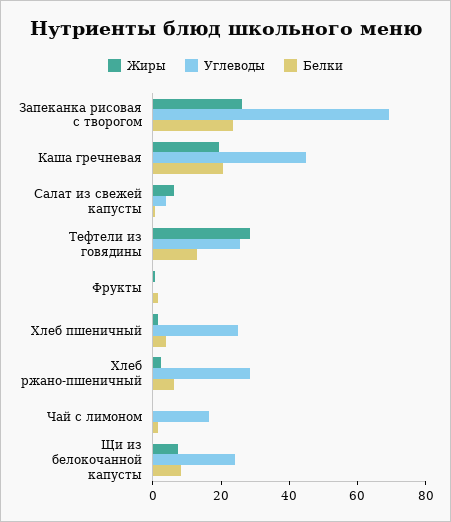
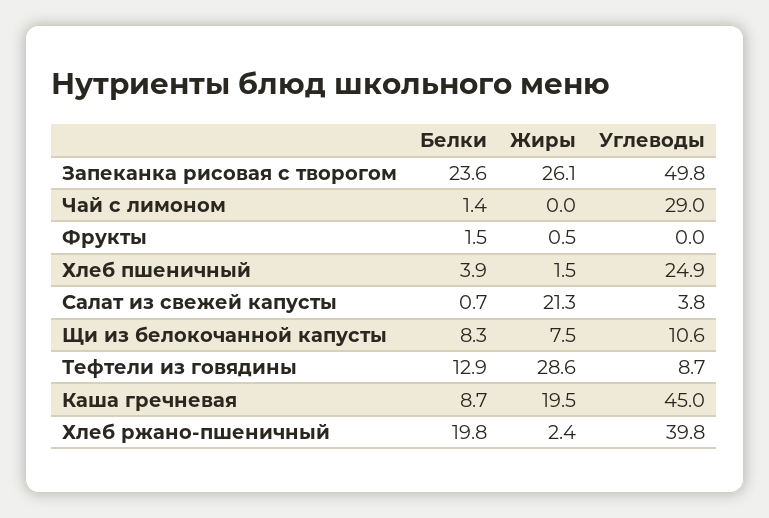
Углеводы, Запеканка рисовая с творогом: 70 -> 49.8
Белки, Каша гречневая: 20 -> 8.7
Жиры, Салат из свежей капусты: 5 -> 21.3
Углеводы, Тефтели из говядины: 25 -> 8.7
Углеводы, Хлеб ржано-пшеничный: 30 -> 39.8
Белки, Хлеб ржано-пшеничный: 5 -> 19.8
Углеводы, Чай с лимоном: 15 -> 29
Углеводы, Щи из белокочанной капусты: 25 -> 10.6

